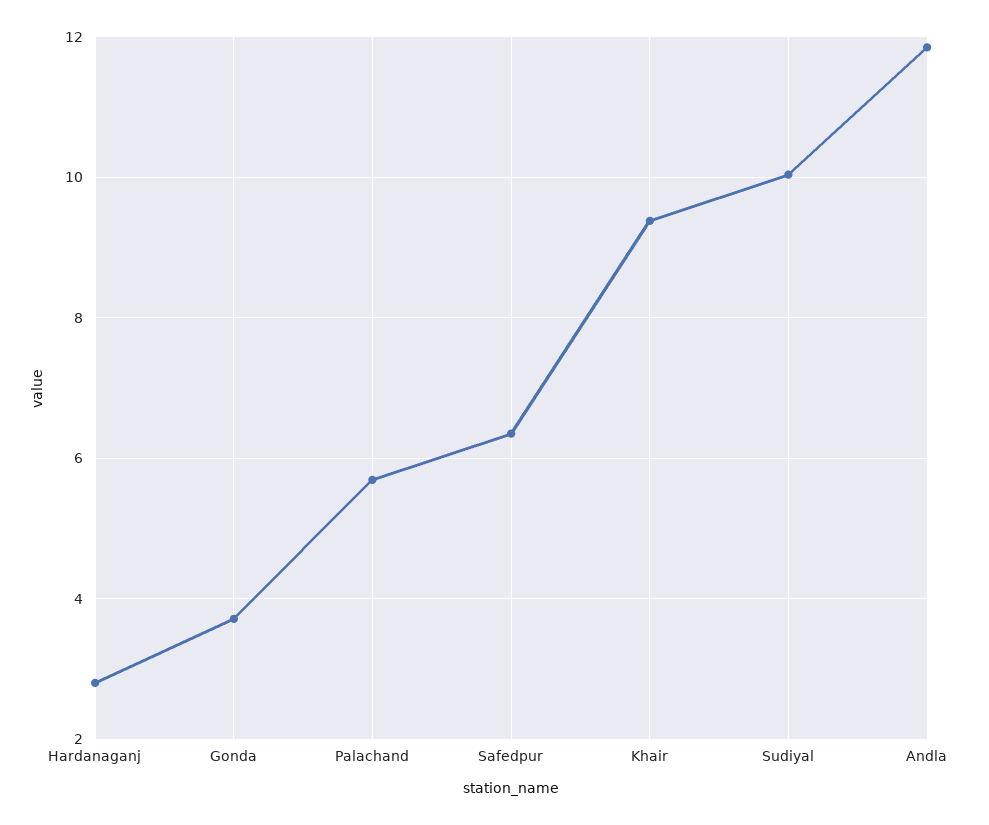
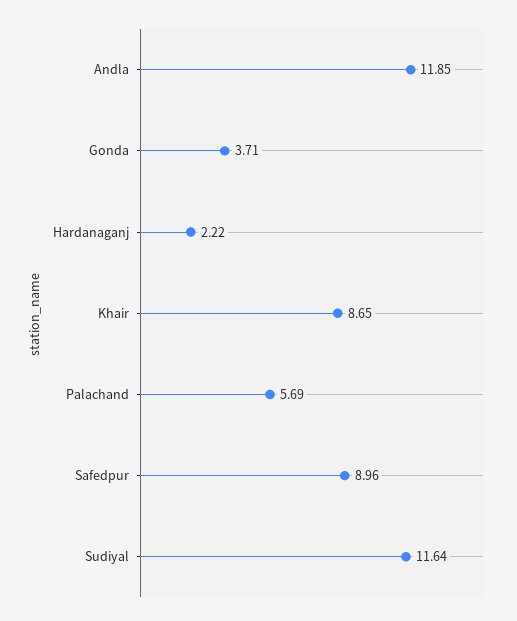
Hardanaganj: 2.8 -> 2.22
Safedpur: 6.4 -> 8.96
Khair: 9.4 -> 8.65
Sudiyal: 10 -> 11.64

